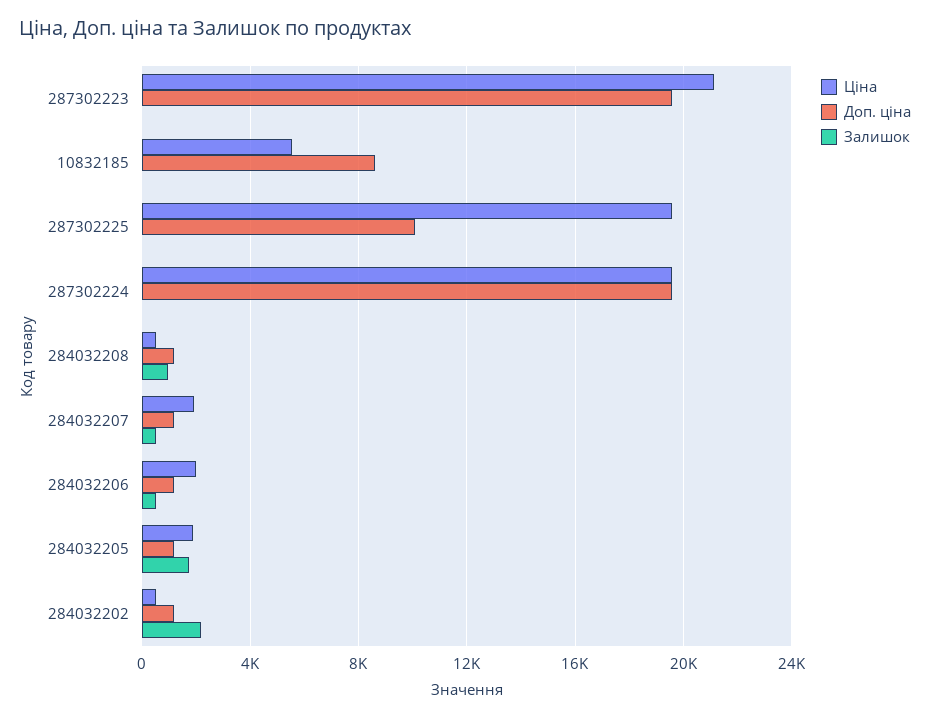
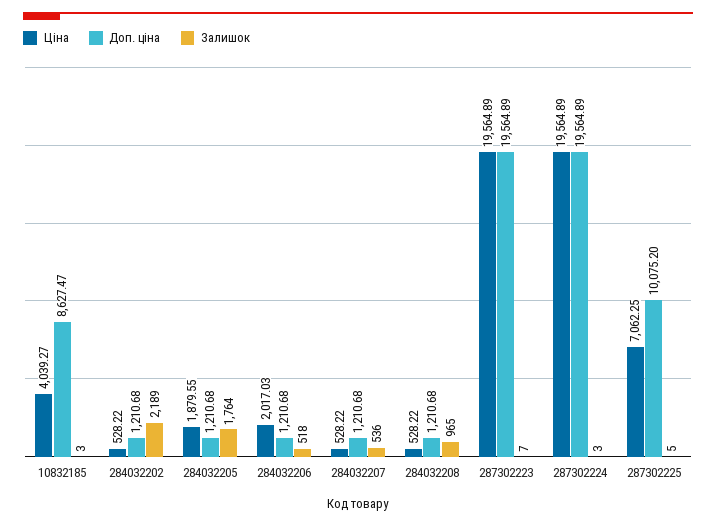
Ціна, 287302223: 21000 -> 19564.89
Ціна, 10832185: 5500 -> 4039.27
Ціна, 287302225: 19500 -> 7062.25
Ціна, 284032207: 2000 -> 528.22

